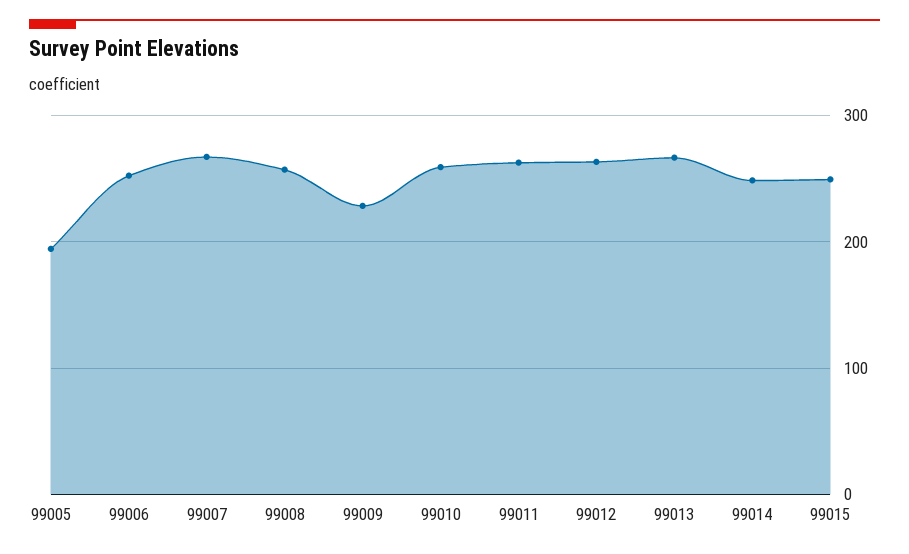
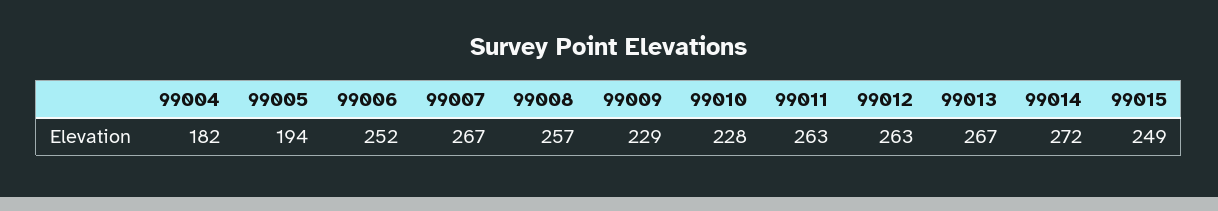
99010: 260 -> 228
99014: 250 -> 272
99004: none -> 182

